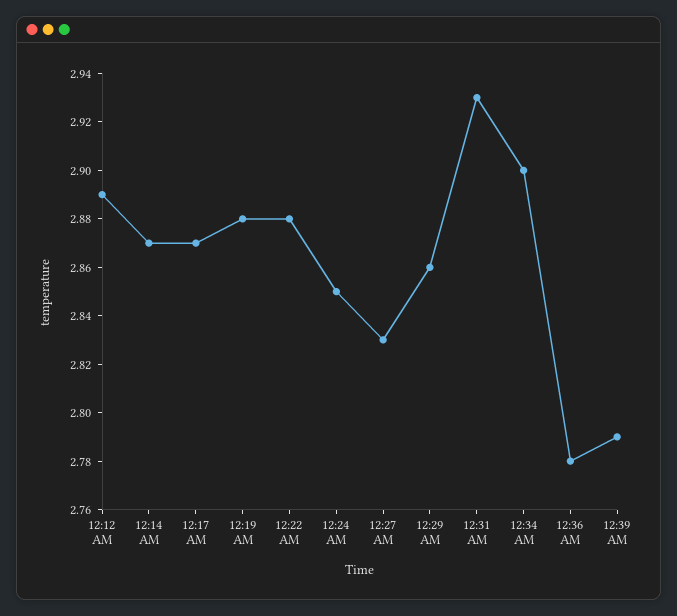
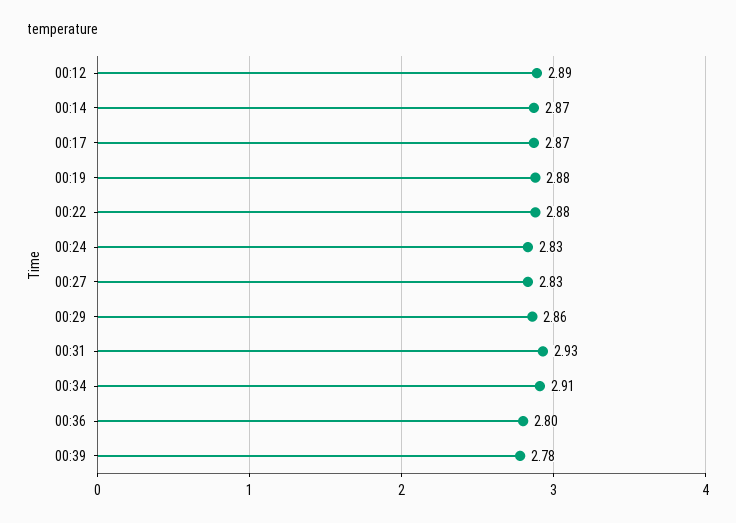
12:24 AM: 2.85 -> 2.83
12:34 AM: 2.9 -> 2.91
12:36 AM: 2.78 -> 2.8
12:39 AM: 2.79 -> 2.78

